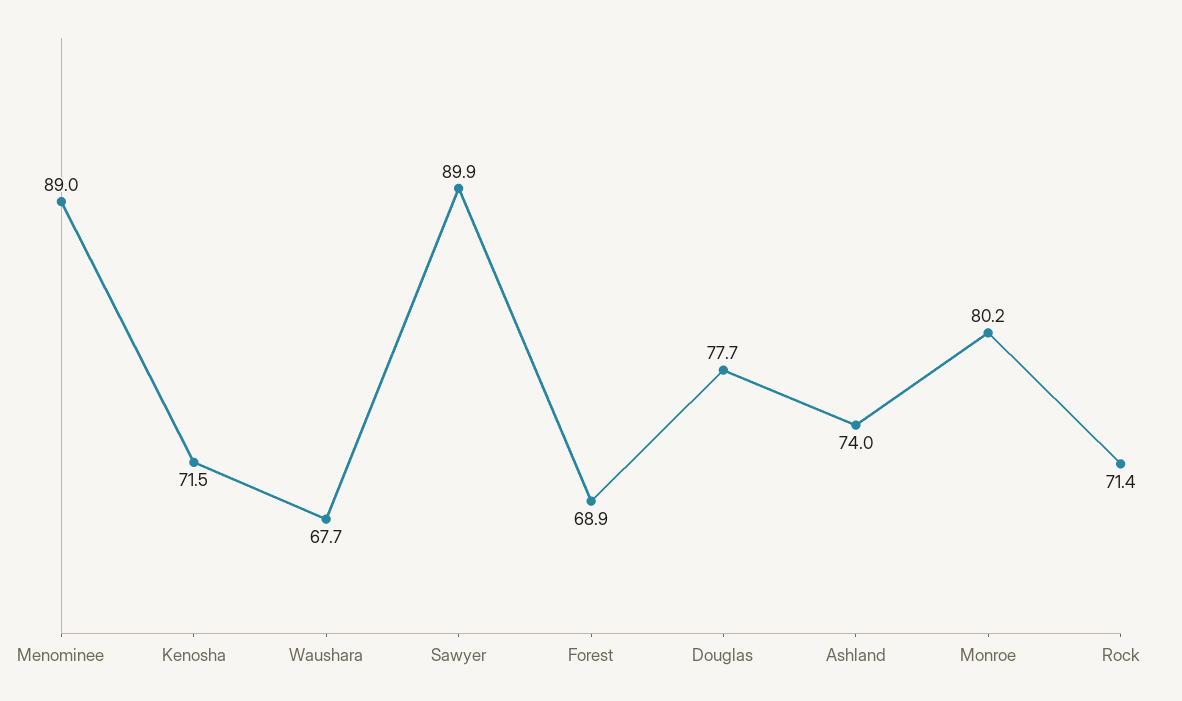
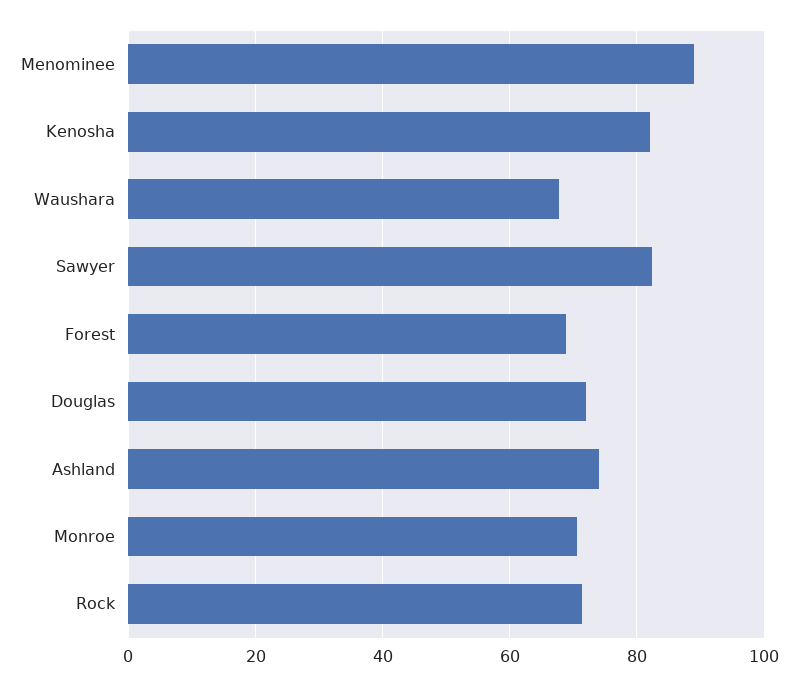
Kenosha: 71.5 -> 82
Sawyer: 89.9 -> 82
Douglas: 77.7 -> 72
Monroe: 80.2 -> 70

